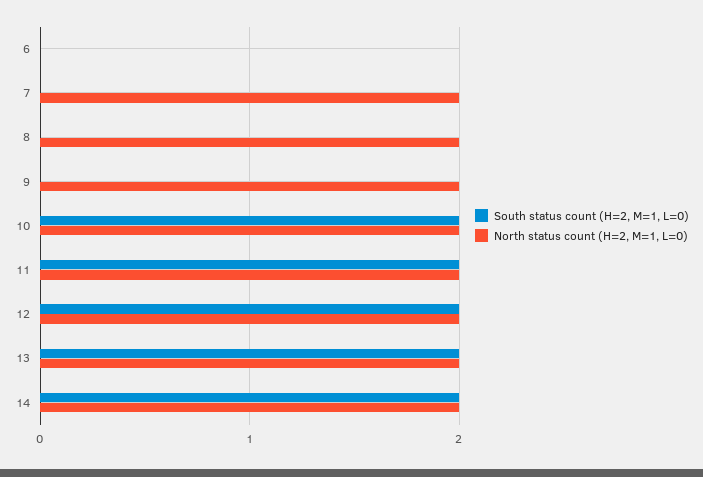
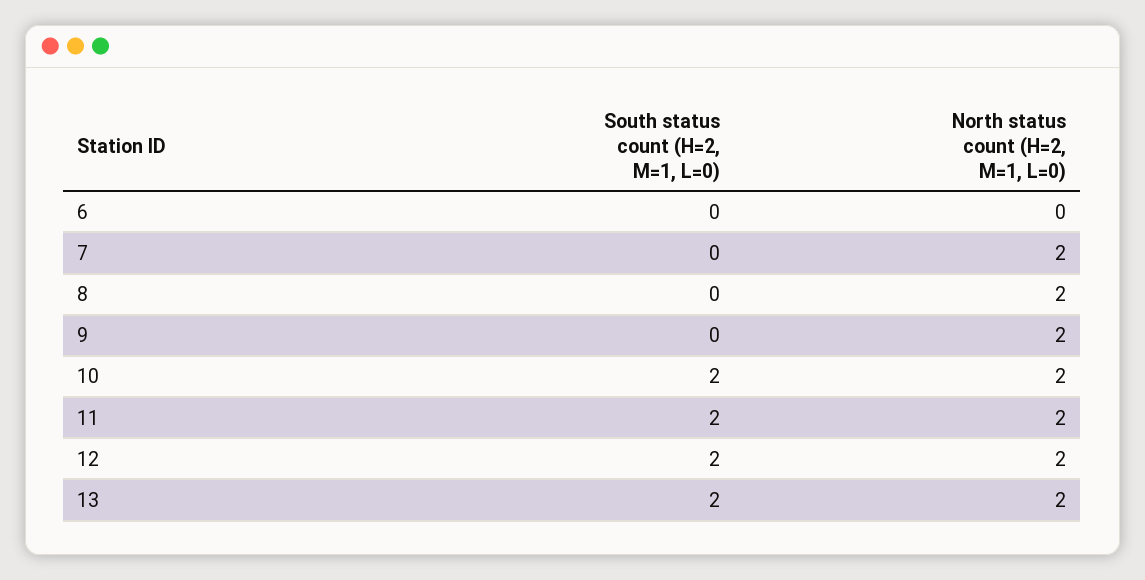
South status count (H=2, M=1, L=0), 14: 2 -> none
North status count (H=2, M=1, L=0), 14: 2 -> none

